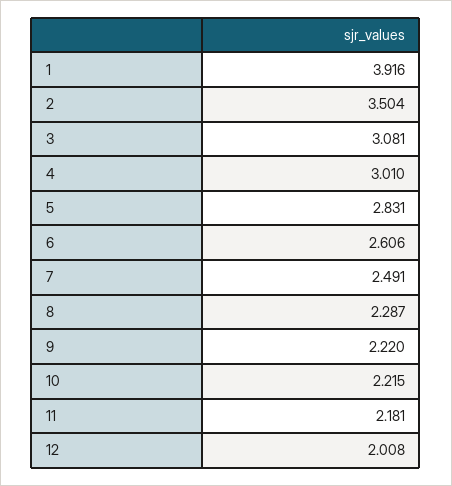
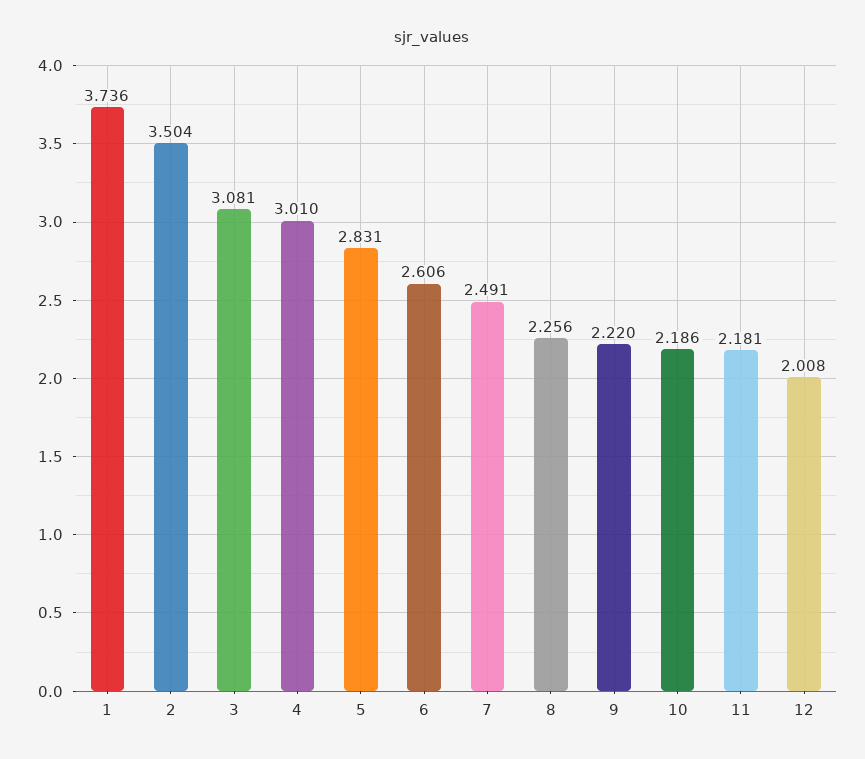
1: 3.916 -> 3.736
8: 2.287 -> 2.256
10: 2.215 -> 2.186

